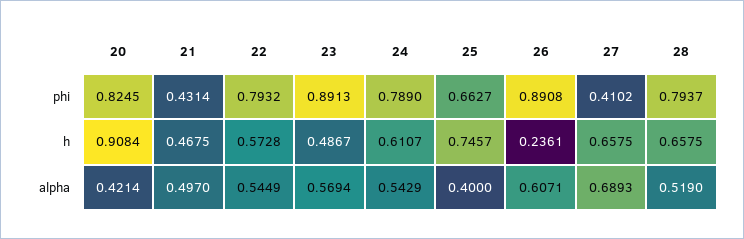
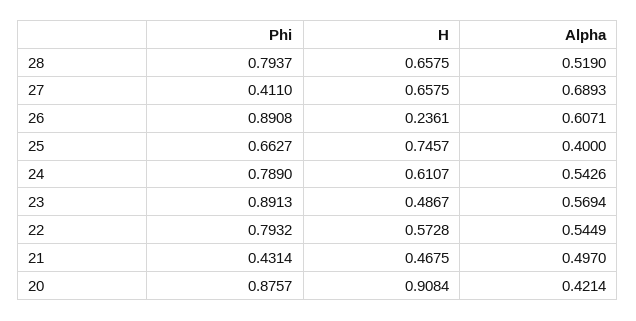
20, phi: 0.8245 -> 0.8757
27, phi: 0.4102 -> 0.411
24, alpha: 0.5429 -> 0.5426

